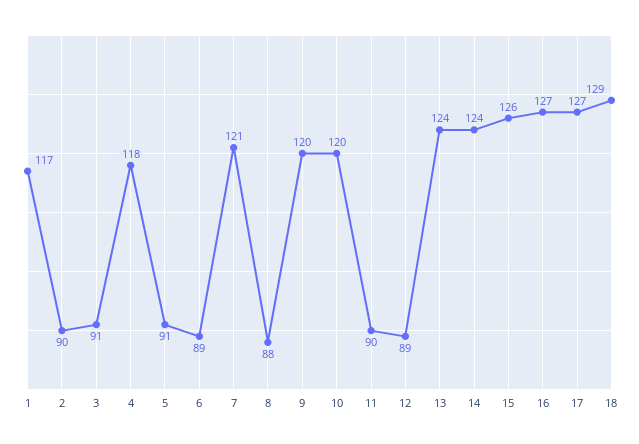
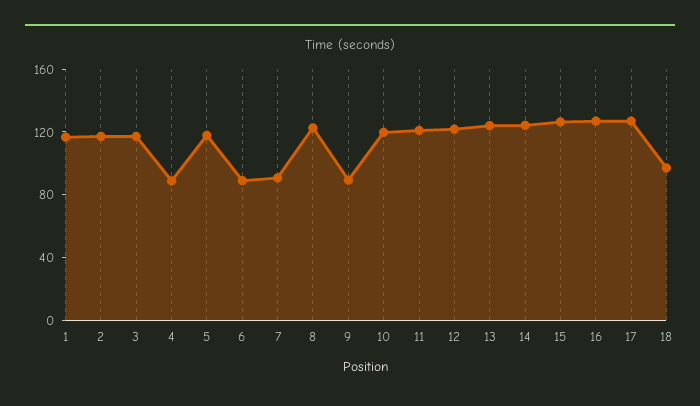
2: 90 -> 120
3: 91 -> 120
4: 118 -> 90
5: 91 -> 120
7: 121 -> 90
8: 88 -> 120
9: 120 -> 90
11: 90 -> 120
12: 89 -> 120
18: 129 -> 100

